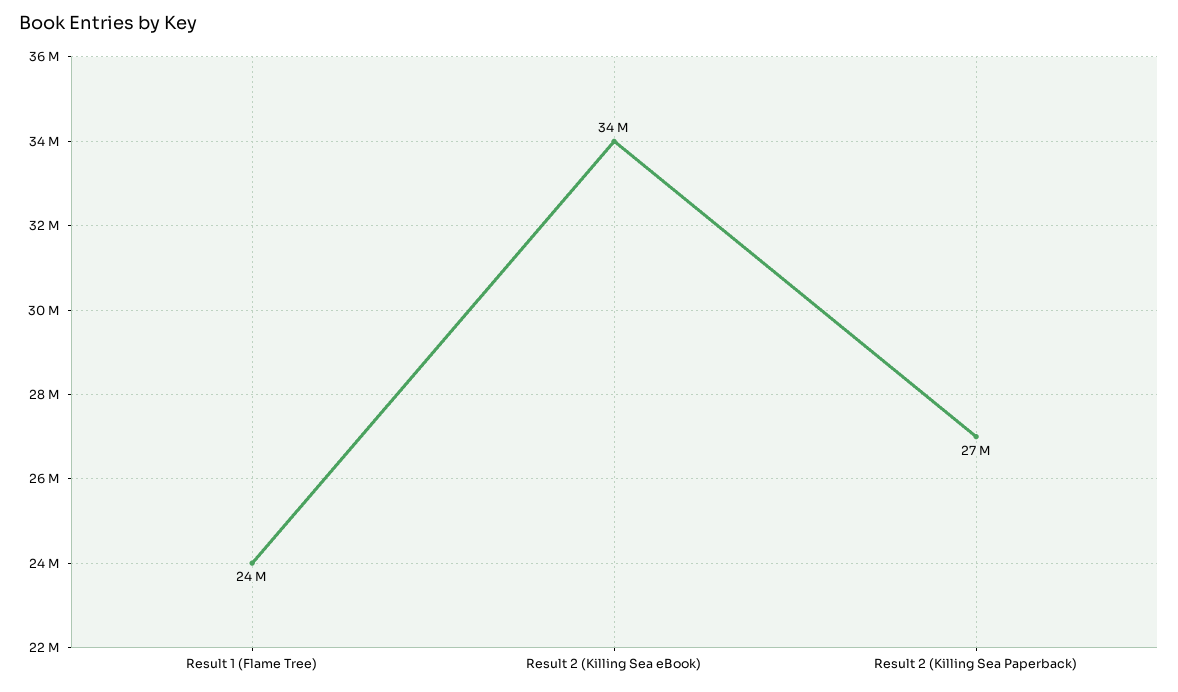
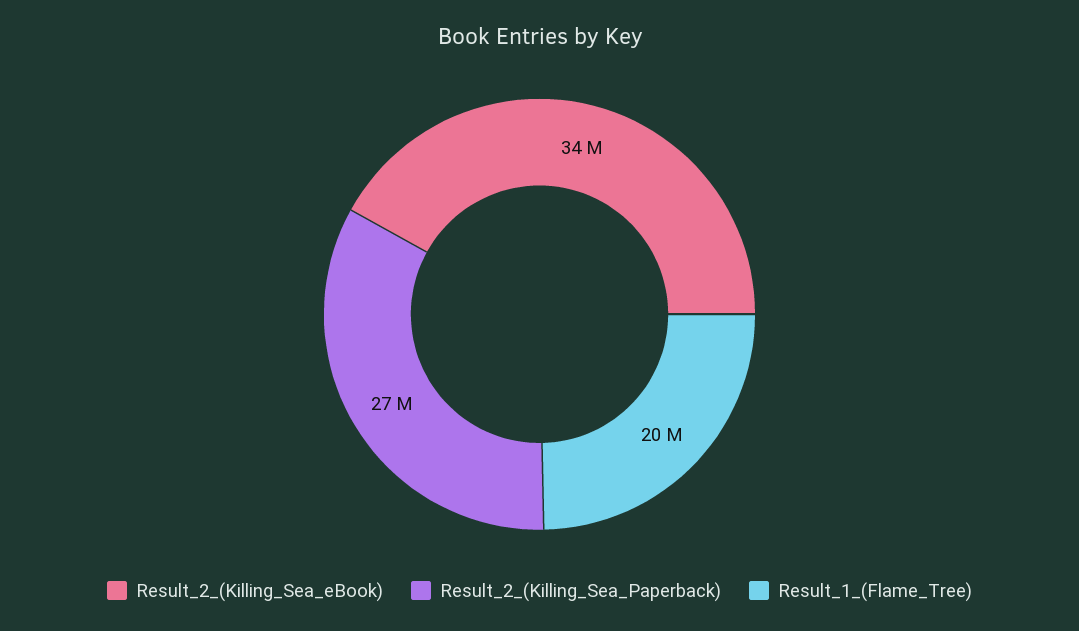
Result 1 (Flame Tree): 24000000 -> 20000000

